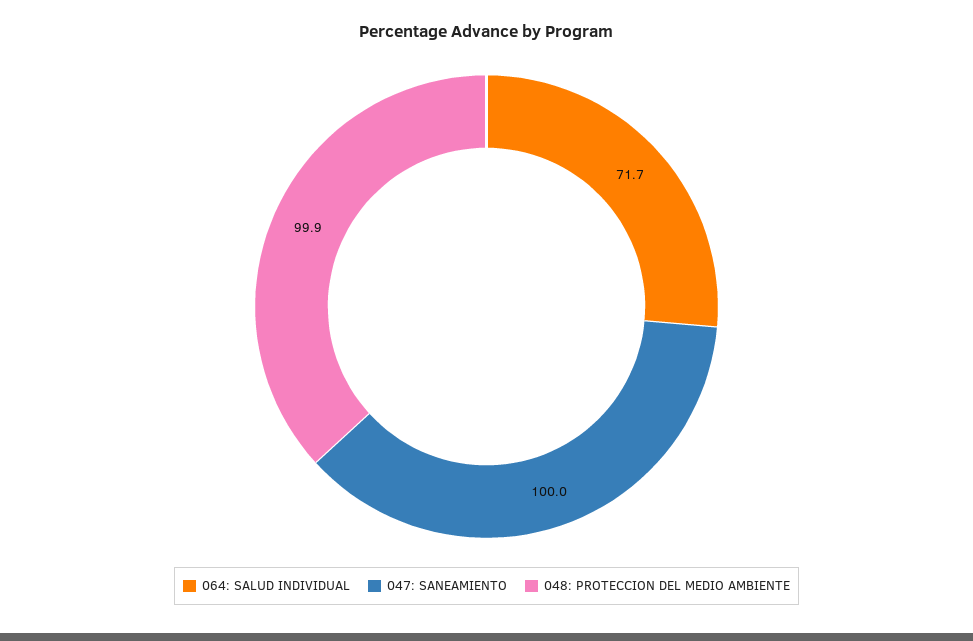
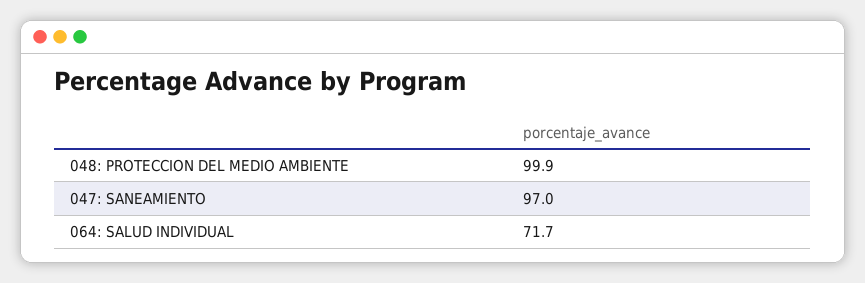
047: SANEAMIENTO: 100 -> 97

